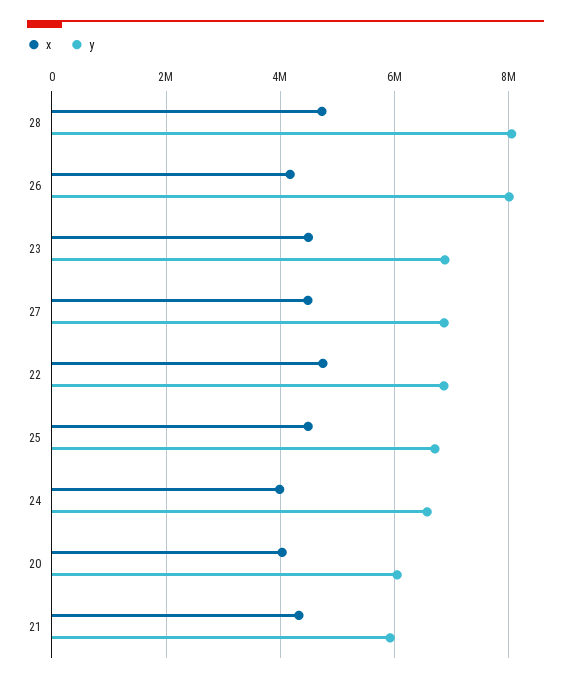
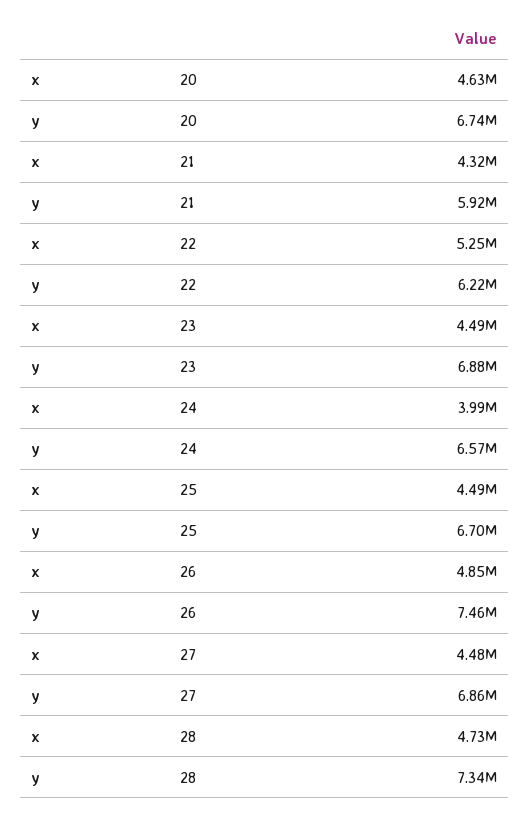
y, 28: 8000000 -> 7340000
x, 26: 4200000 -> 4850000
y, 26: 8000000 -> 7460000
x, 22: 4800000 -> 5250000
y, 22: 6800000 -> 6220000
x, 20: 4000000 -> 4630000
y, 20: 6000000 -> 6740000

